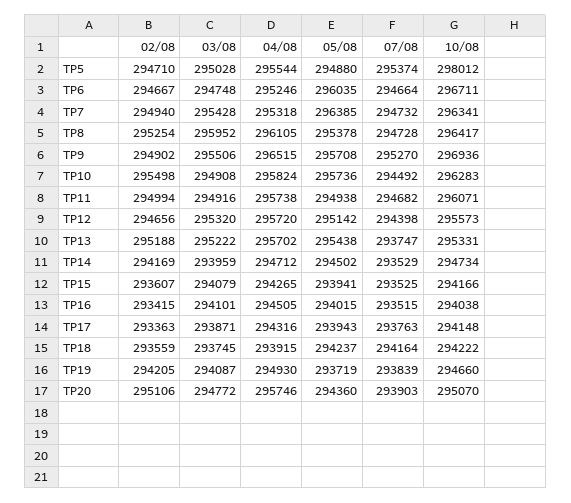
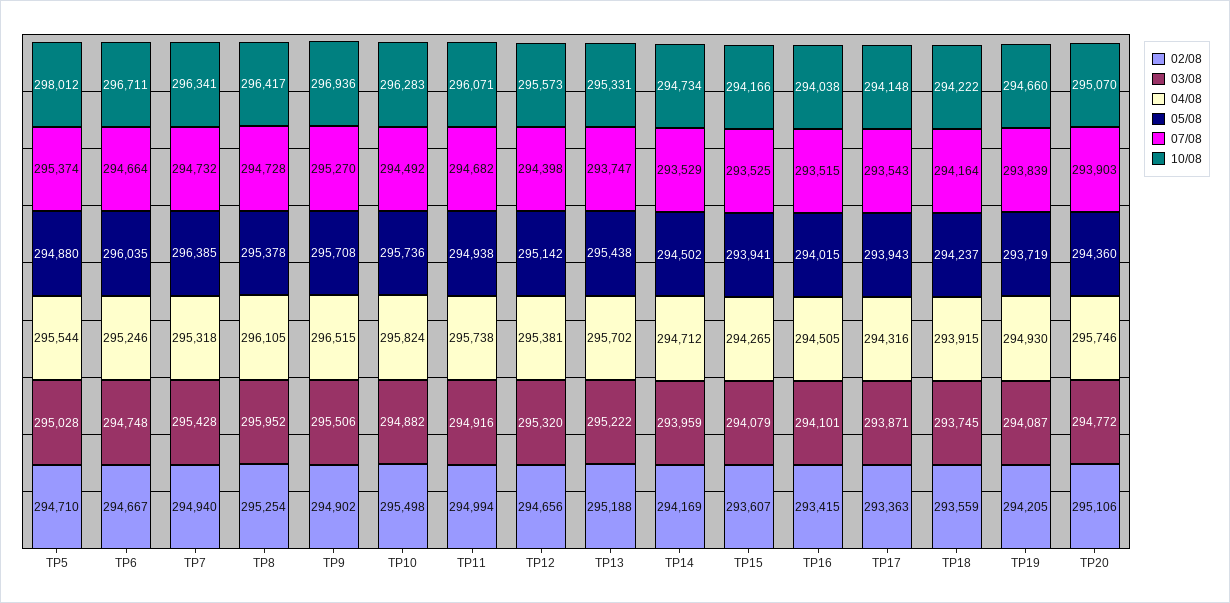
03/08, TP10: 294908 -> 294882
04/08, TP12: 295720 -> 295381
07/08, TP17: 293763 -> 293543

